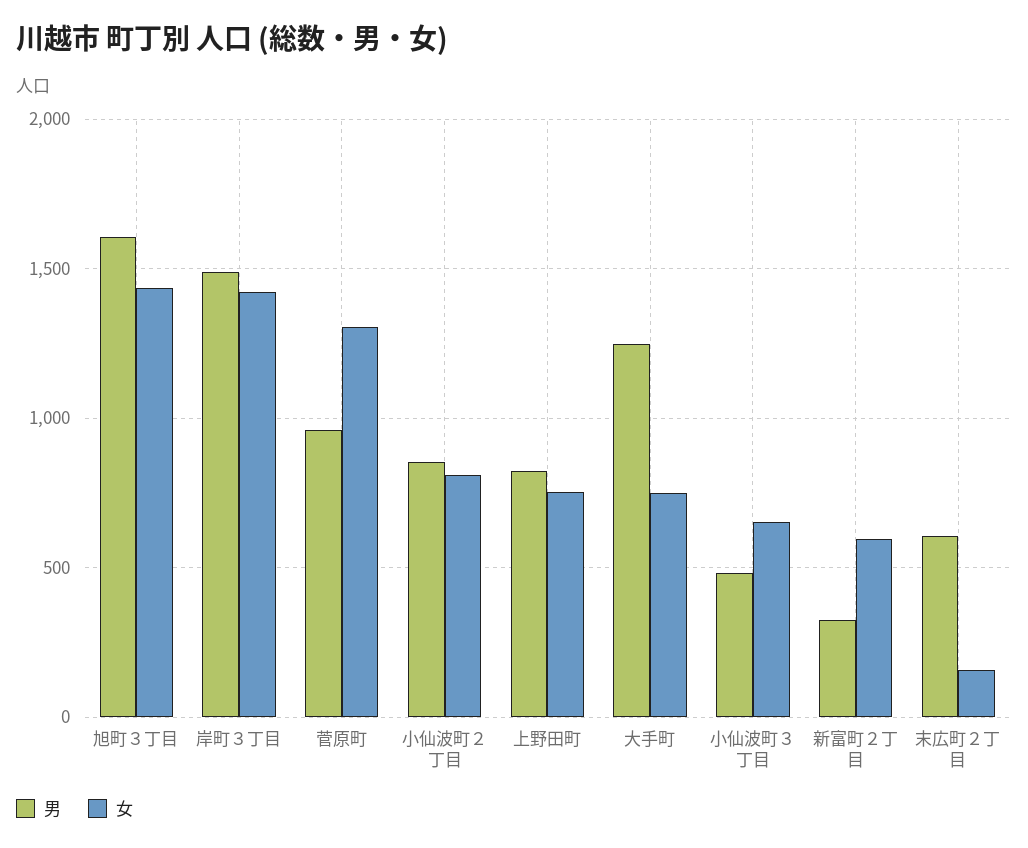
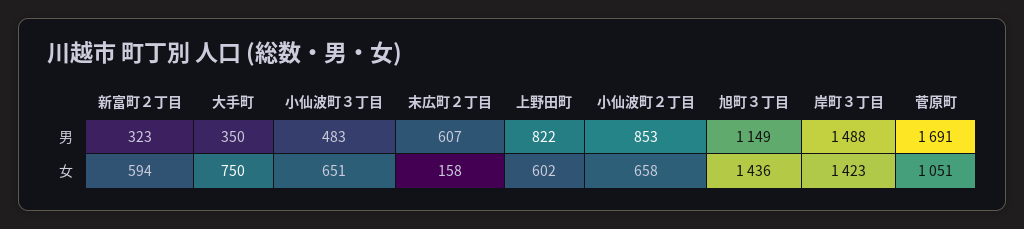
男, 旭町３丁目: 1600 -> 1149
男, 菅原町: 950 -> 1691
女, 菅原町: 1300 -> 1051
女, 小仙波町２丁目: 800 -> 658
女, 上野田町: 750 -> 602
男, 大手町: 1250 -> 350

